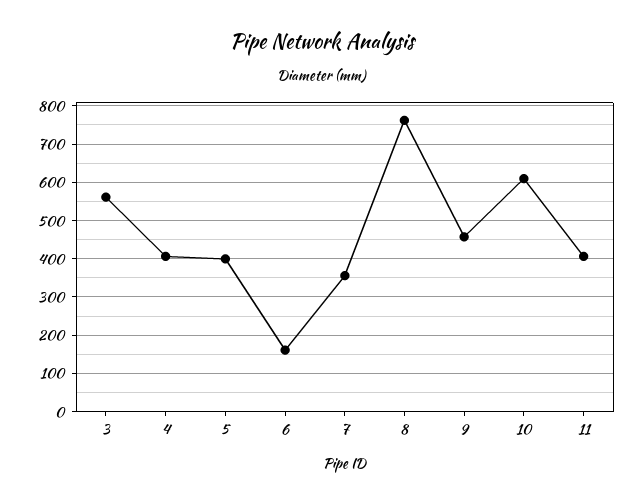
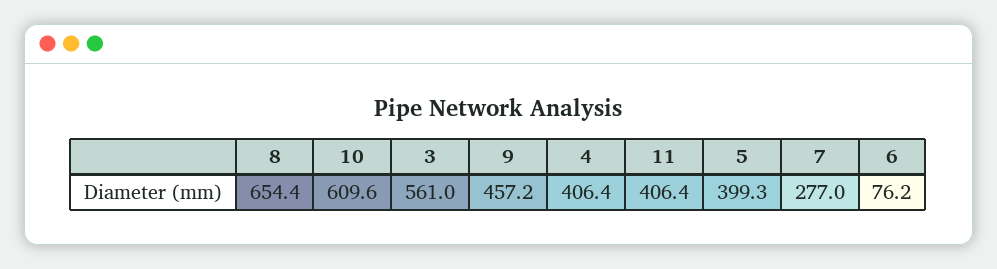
6: 160 -> 76.2
7: 360 -> 277
8: 760 -> 654.4

